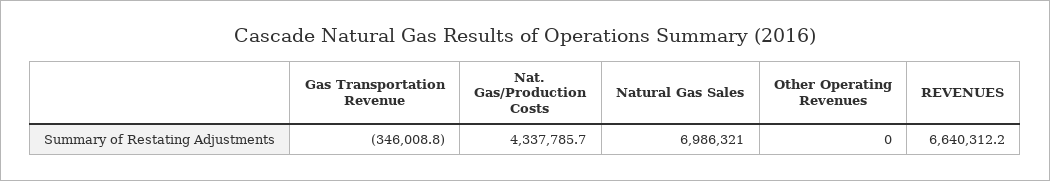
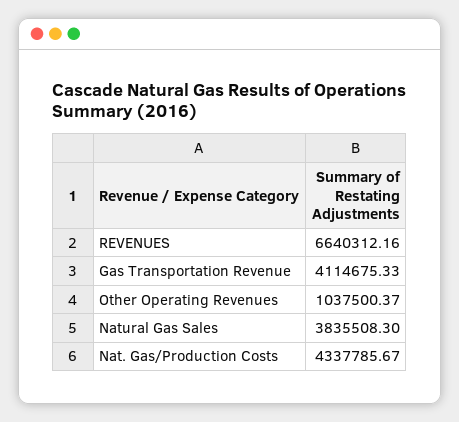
Gas Transportation Revenue: -346008.8 -> 4114675.33
Natural Gas Sales: 6986321 -> 3835508.3
Other Operating Revenues: 0 -> 1037500.37

